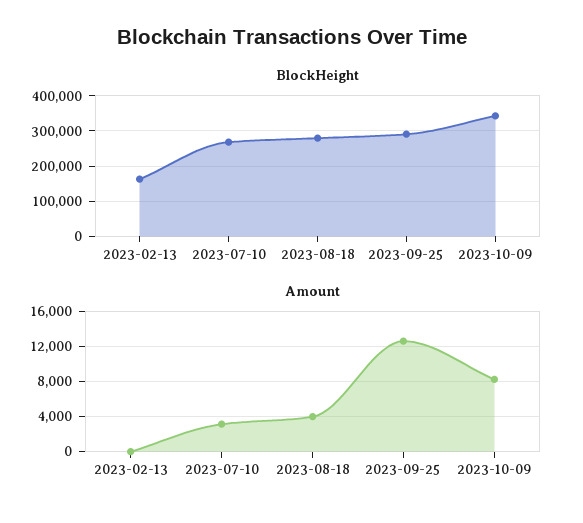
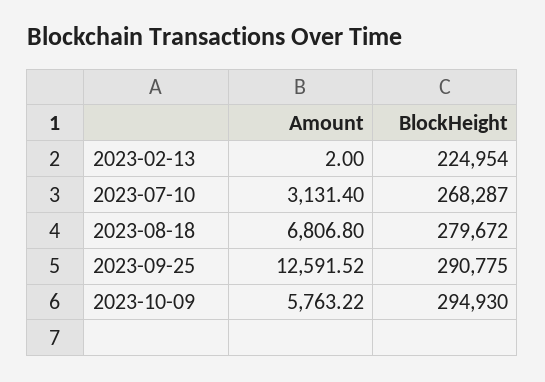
BlockHeight, 2023-02-13: 160000 -> 224954
BlockHeight, 2023-10-09: 340000 -> 294930
Amount, 2023-08-18: 4000 -> 6806.8
Amount, 2023-10-09: 8000 -> 5763.22

